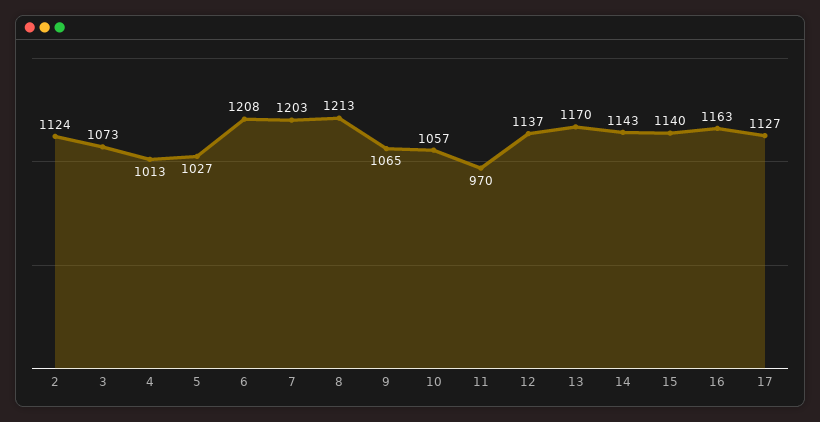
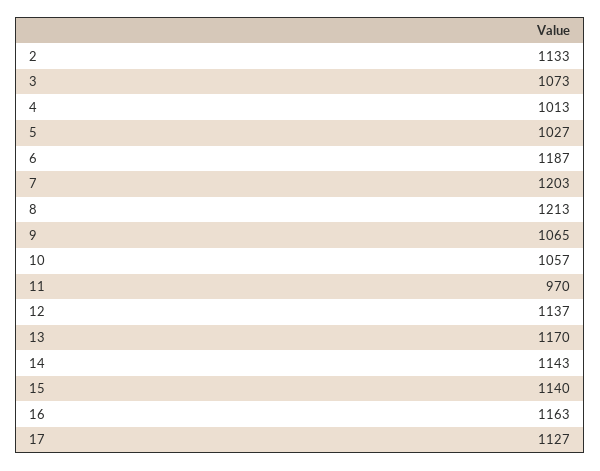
2: 1124 -> 1133
6: 1208 -> 1187

